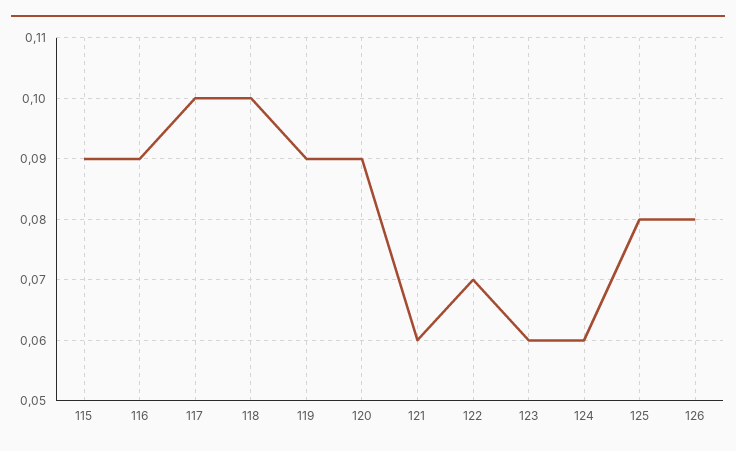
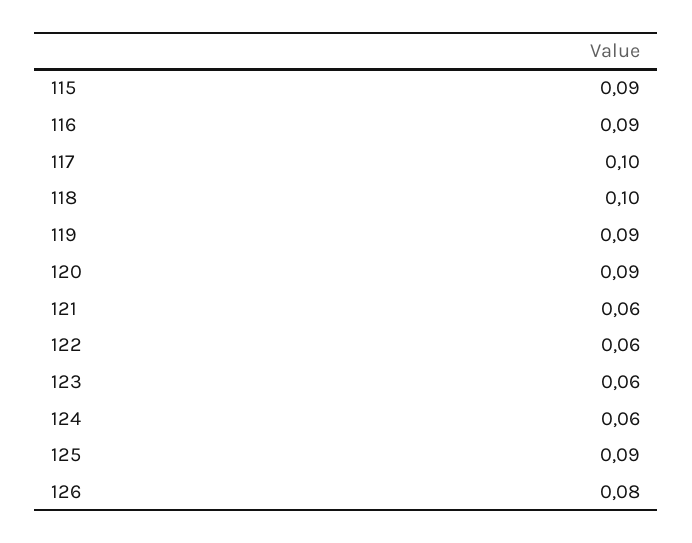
122: 0.07 -> 0.06
125: 0.08 -> 0.09

